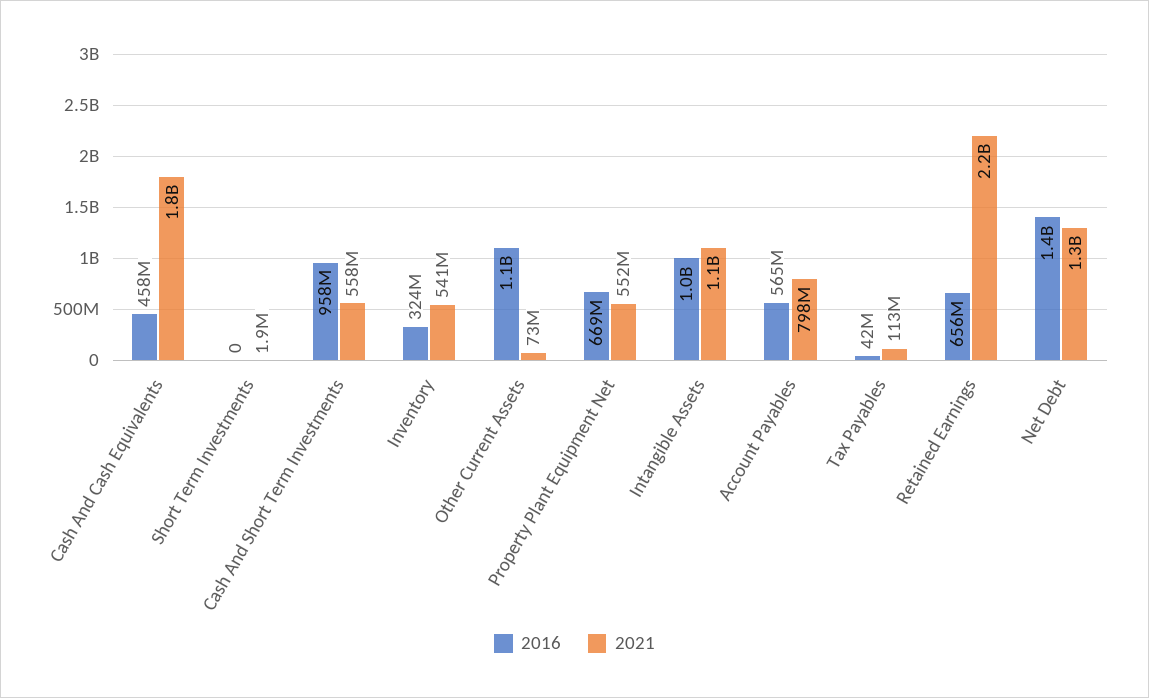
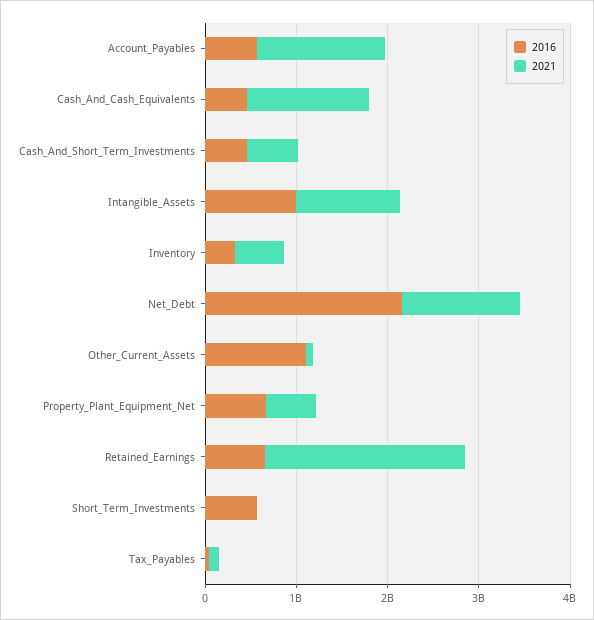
2021, Cash And Cash Equivalents: 1800000000 -> 1400000000
2016, Short Term Investments: 0 -> 600000000
2016, Cash And Short Term Investments: 958000000 -> 400000000
2021, Account Payables: 798000000 -> 1400000000
2016, Net Debt: 1400000000 -> 2200000000

